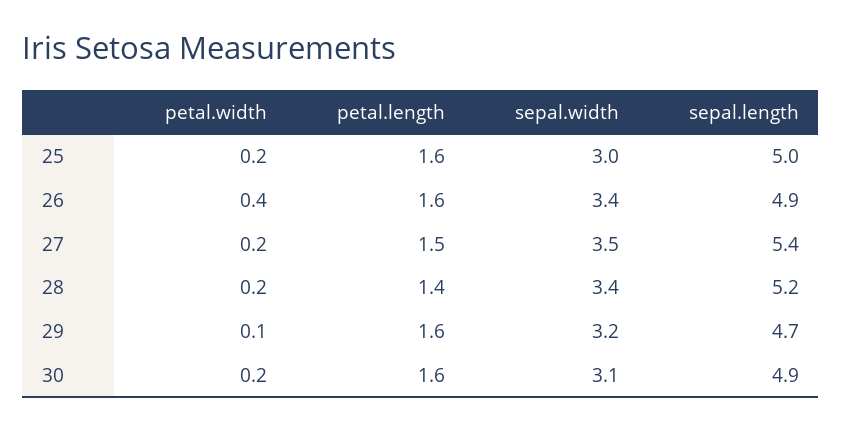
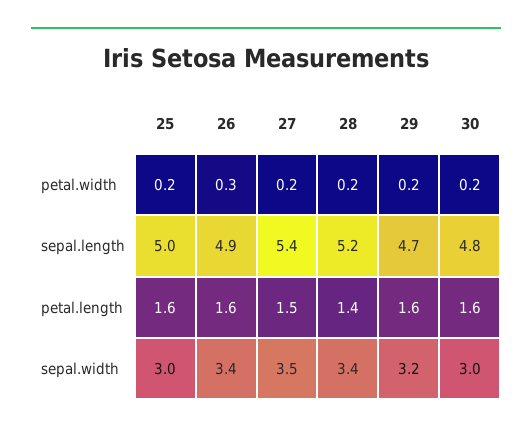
petal.width, 26: 0.4 -> 0.3
petal.width, 29: 0.1 -> 0.2
sepal.width, 30: 3.1 -> 3
sepal.length, 30: 4.9 -> 4.8

